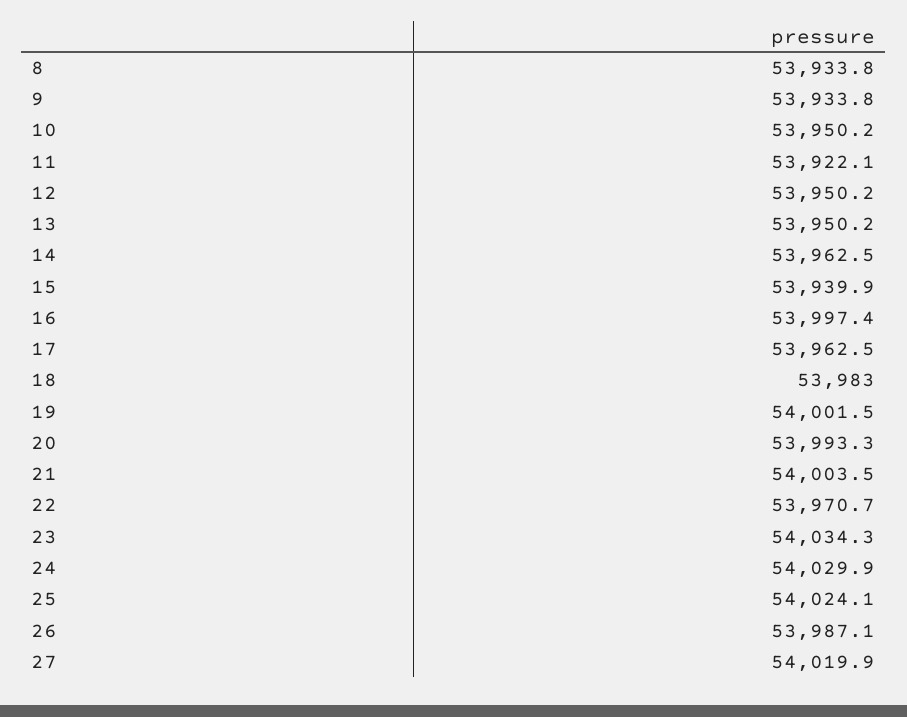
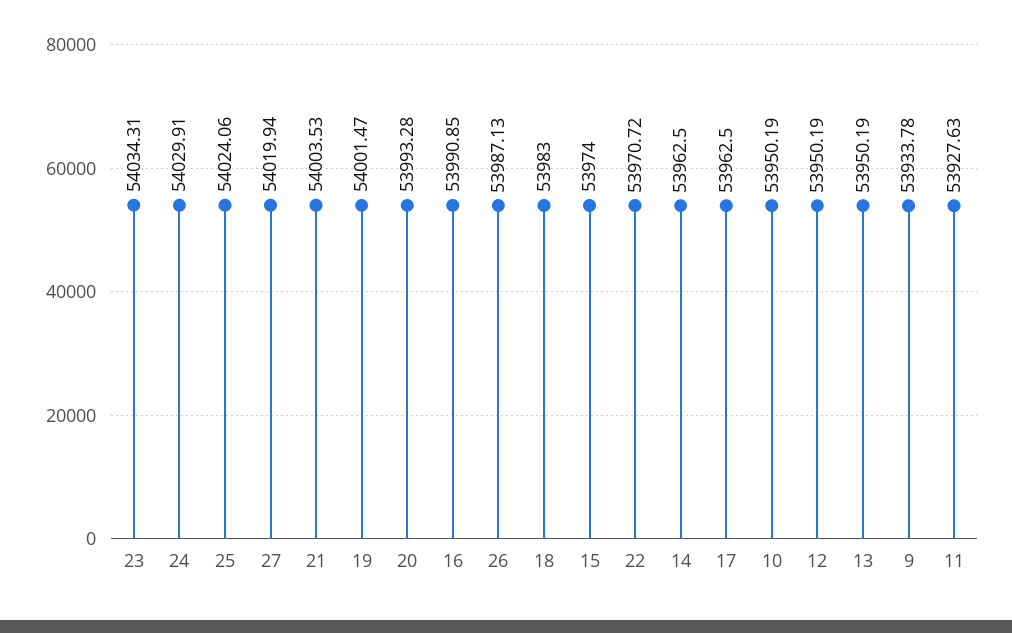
8: 53933.8 -> none
11: 53922.1 -> 53927.63
15: 53939.9 -> 53974
16: 53997.4 -> 53990.85

